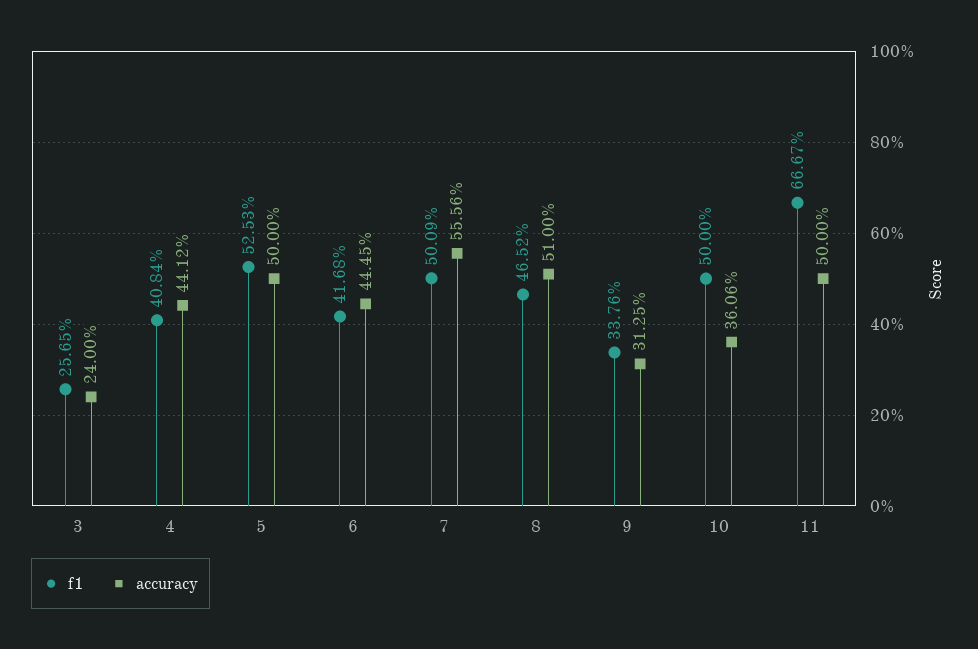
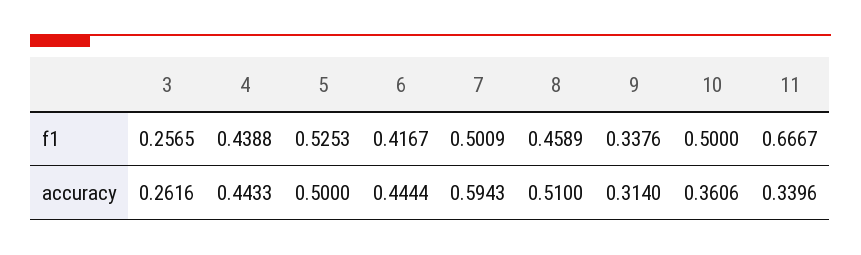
accuracy, 3: 0.24 -> 0.2616
f1, 4: 0.4084 -> 0.4388
accuracy, 4: 0.4412 -> 0.4433
f1, 6: 0.4168 -> 0.4167
accuracy, 6: 0.4445 -> 0.4444
accuracy, 7: 0.5556 -> 0.5943
f1, 8: 0.4652 -> 0.4589
accuracy, 9: 0.3125 -> 0.314
accuracy, 11: 0.5 -> 0.3396

